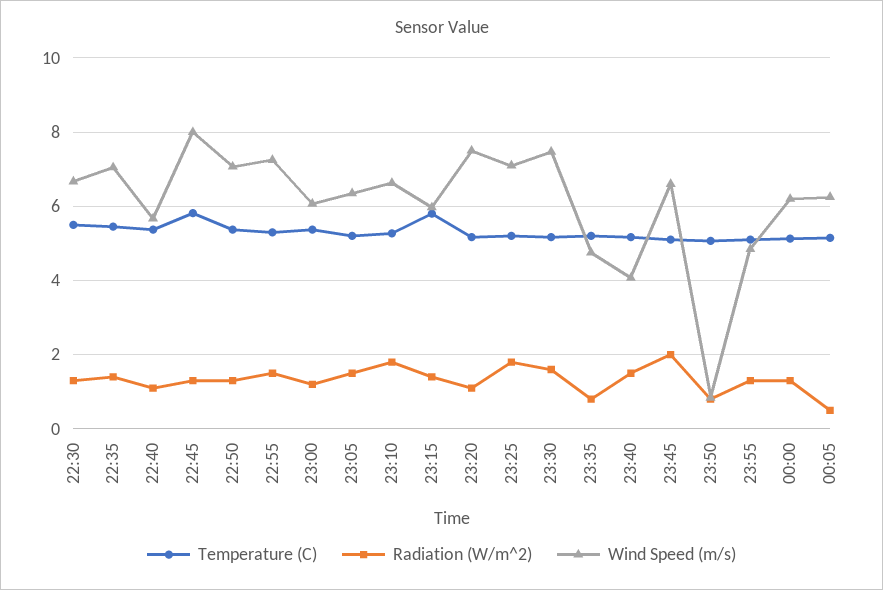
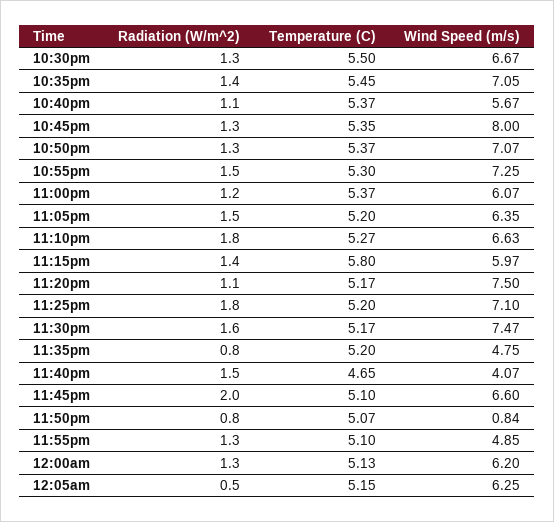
Temperature (C), 22:45: 5.8 -> 5.35
Temperature (C), 23:40: 5.2 -> 4.65

